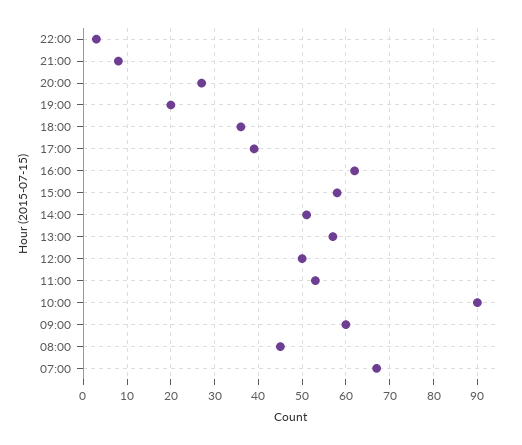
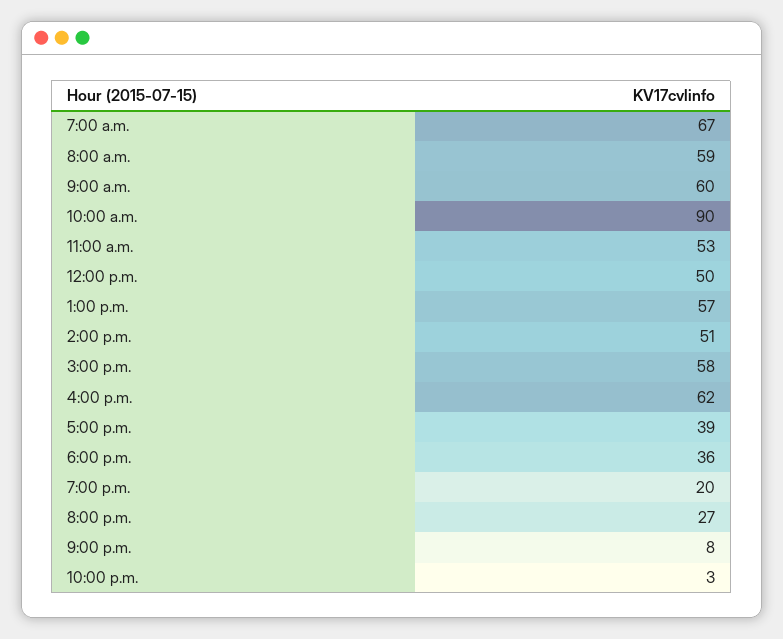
08:00: 45 -> 59

